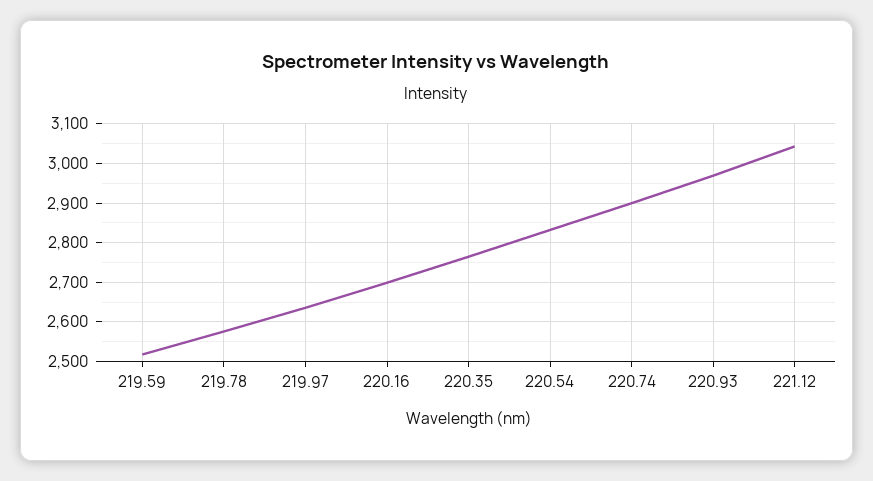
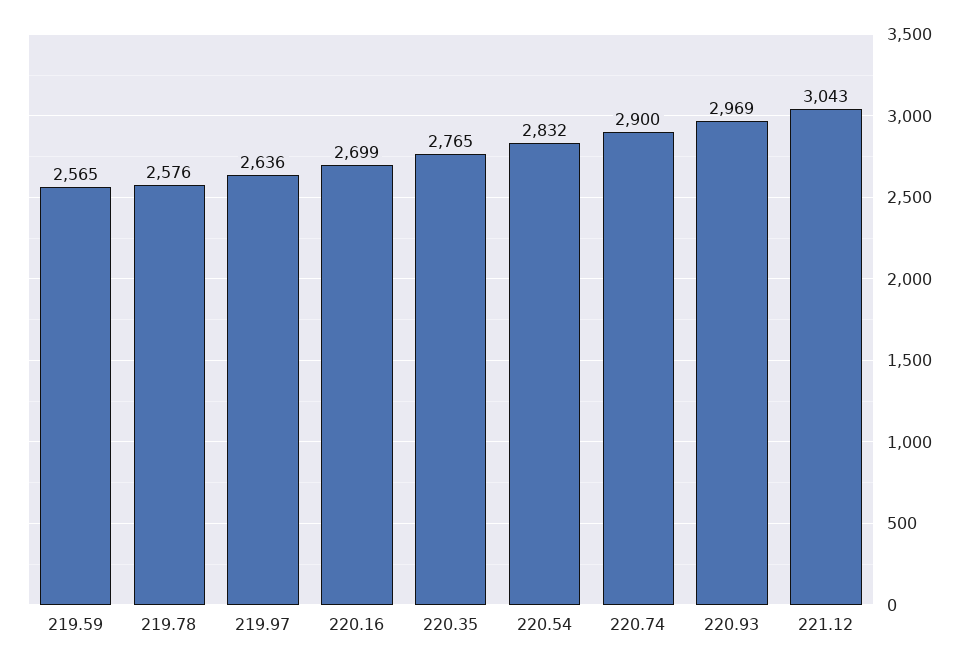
219.59: 2520 -> 2565

